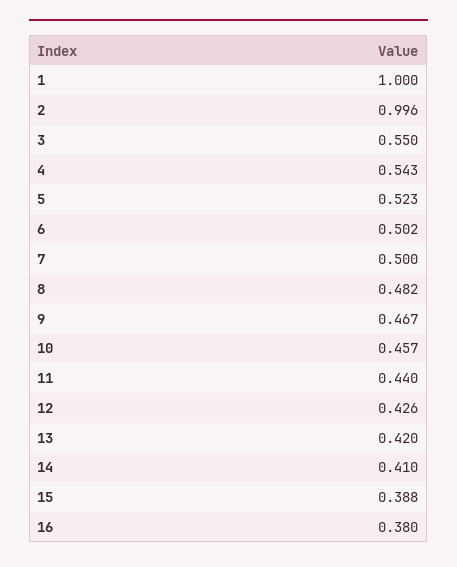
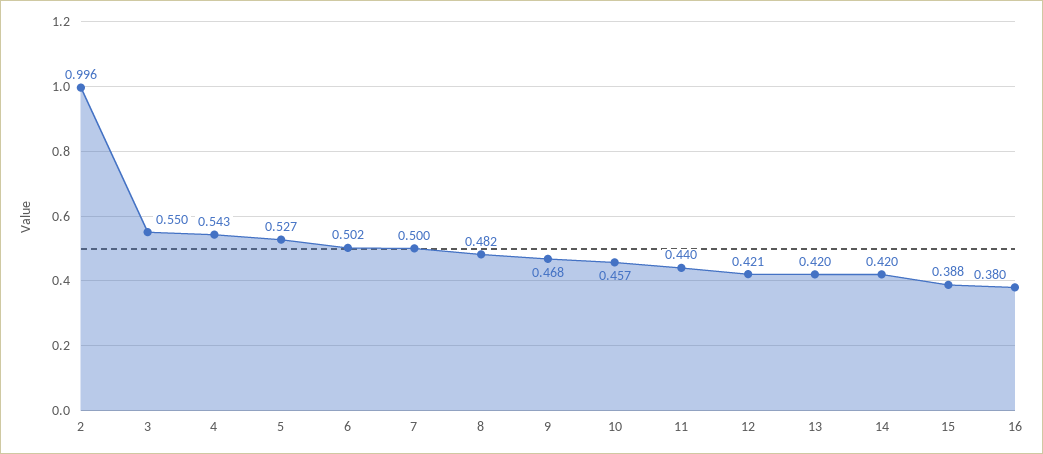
1: 1 -> none
5: 0.523 -> 0.527
9: 0.467 -> 0.468
12: 0.426 -> 0.421
14: 0.41 -> 0.42

